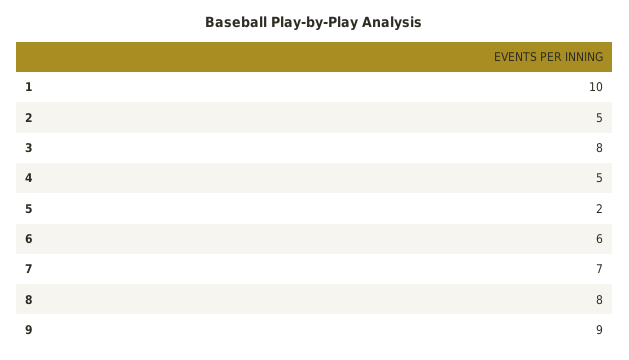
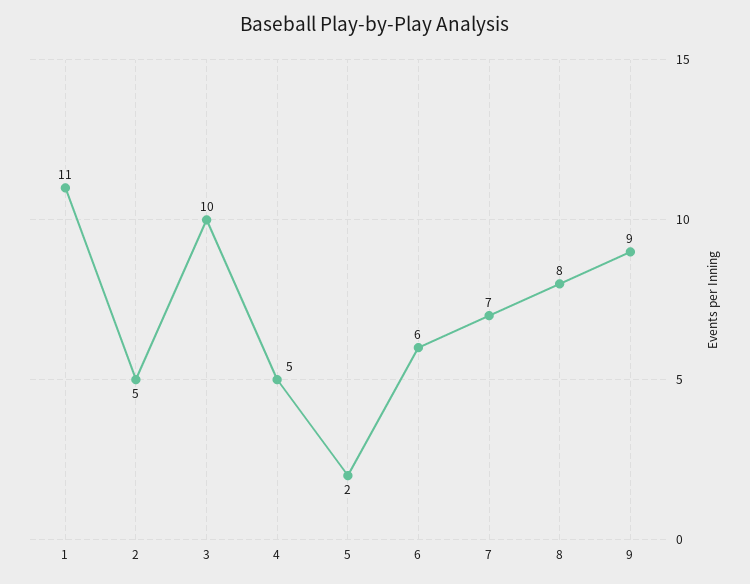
1: 10 -> 11
3: 8 -> 10

